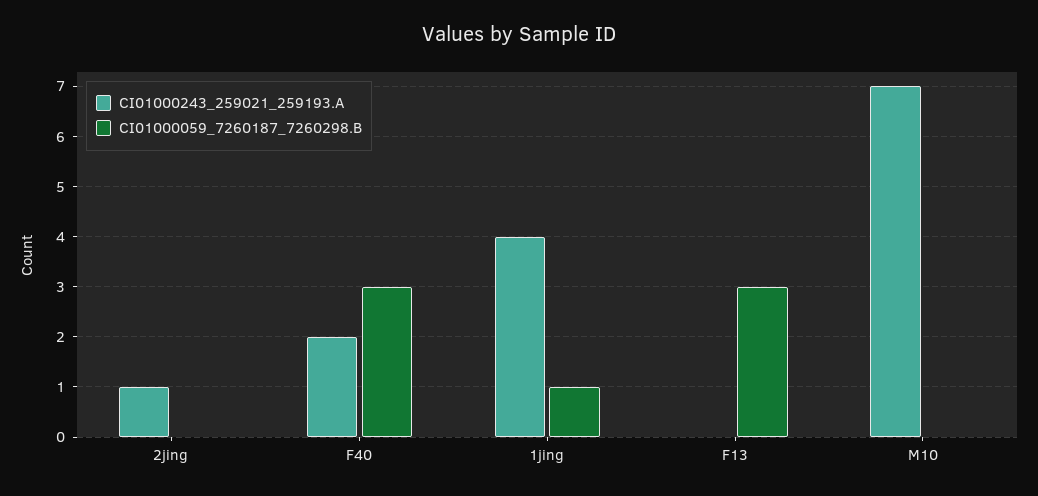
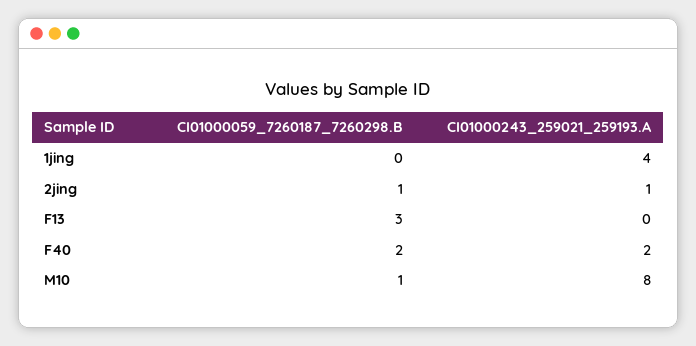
CI01000059_7260187_7260298.B, 2jing: 0 -> 1
CI01000059_7260187_7260298.B, F40: 3 -> 2
CI01000059_7260187_7260298.B, 1jing: 1 -> 0
CI01000243_259021_259193.A, M10: 7 -> 8
CI01000059_7260187_7260298.B, M10: 0 -> 1

